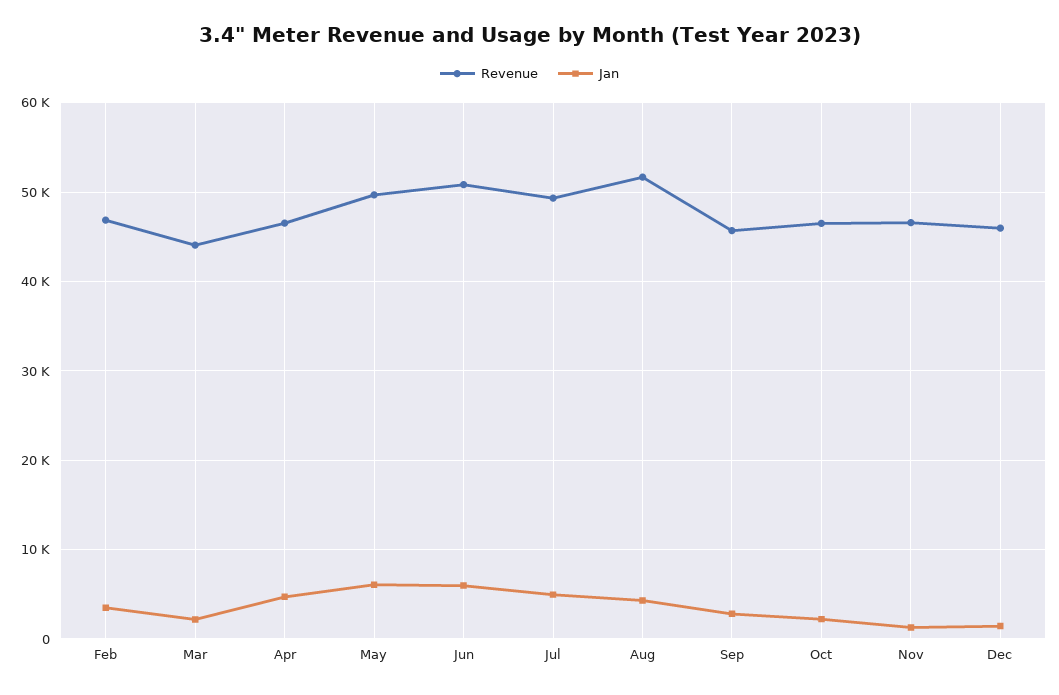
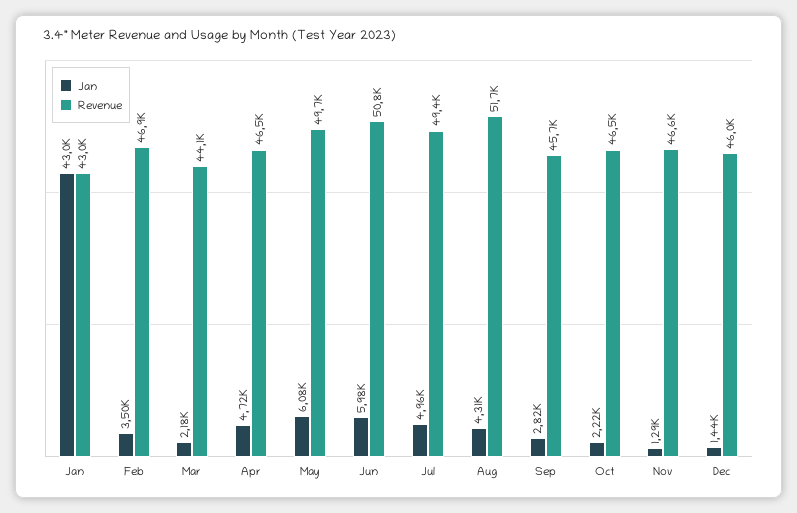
Jan, Jan: none -> 43000
Revenue, Jan: none -> 43000

